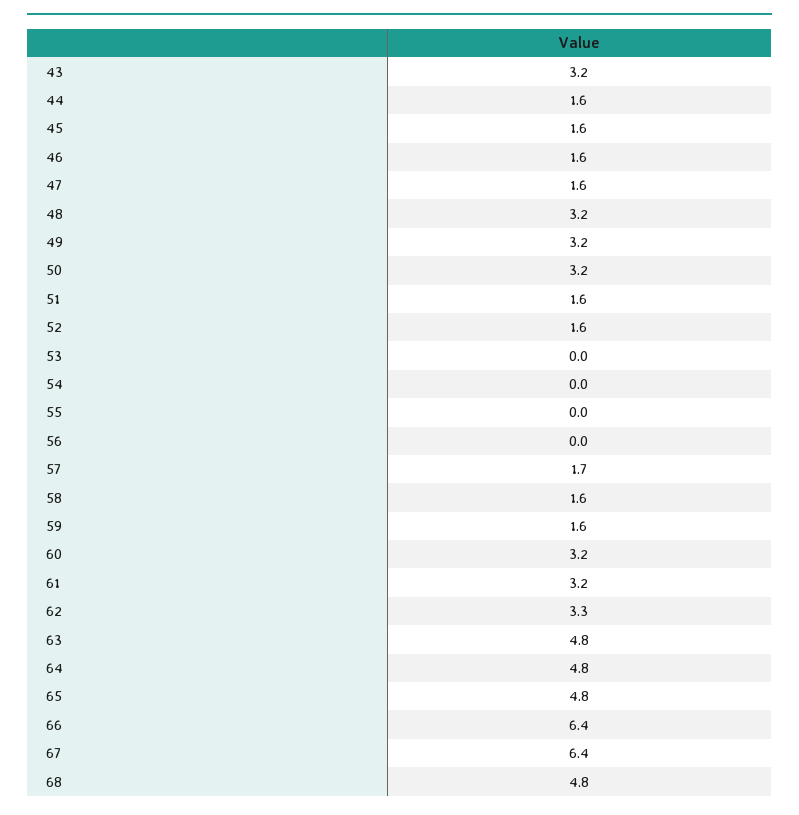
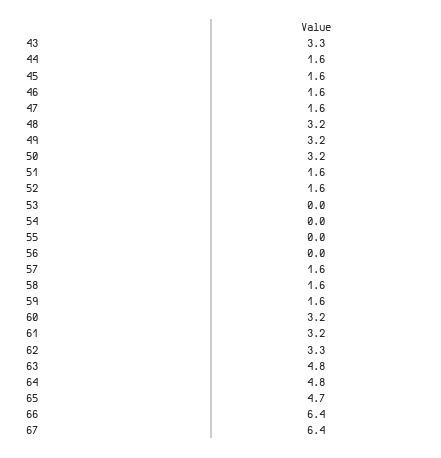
43: 3.2 -> 3.3
57: 1.7 -> 1.6
65: 4.8 -> 4.7
68: 4.8 -> none

